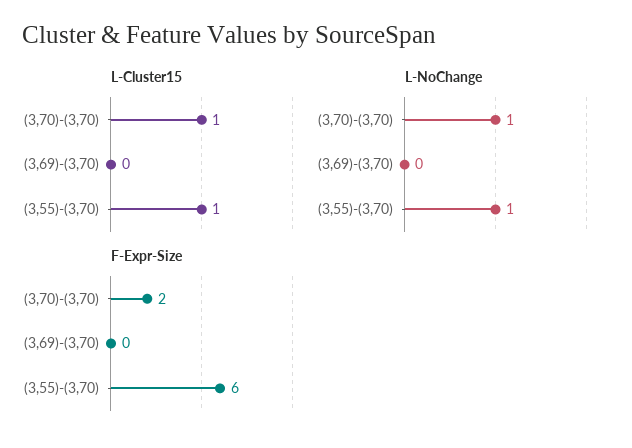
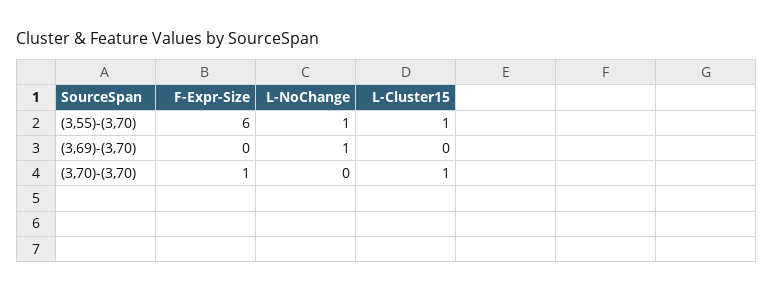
L-NoChange, (3,70)-(3,70): 1 -> 0
L-NoChange, (3,69)-(3,70): 0 -> 1
F-Expr-Size, (3,70)-(3,70): 2 -> 1

